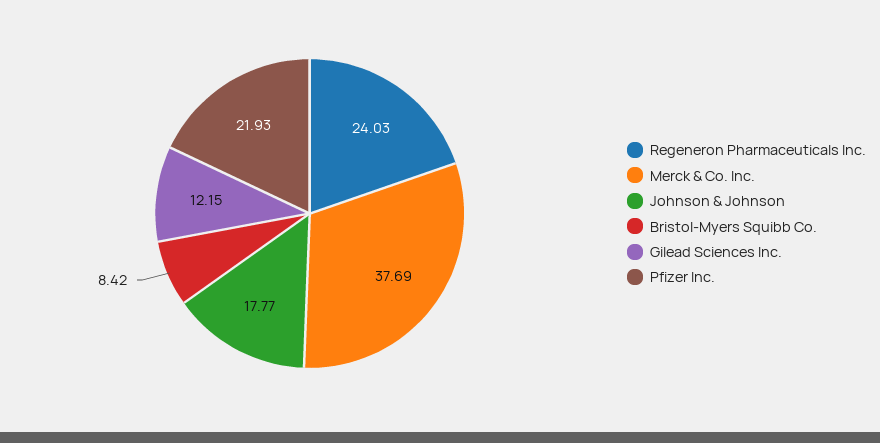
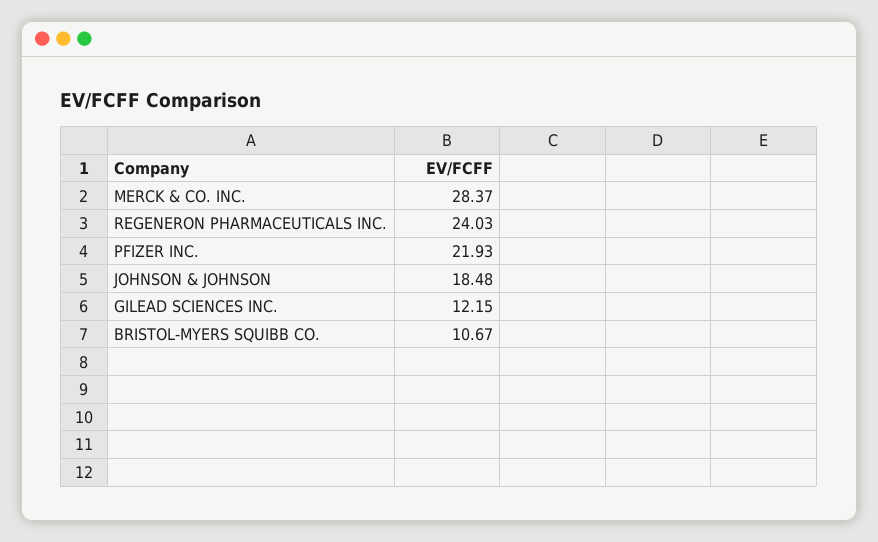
Merck & Co. Inc.: 37.69 -> 28.37
Johnson & Johnson: 17.77 -> 18.48
Bristol-Myers Squibb Co.: 8.42 -> 10.67

